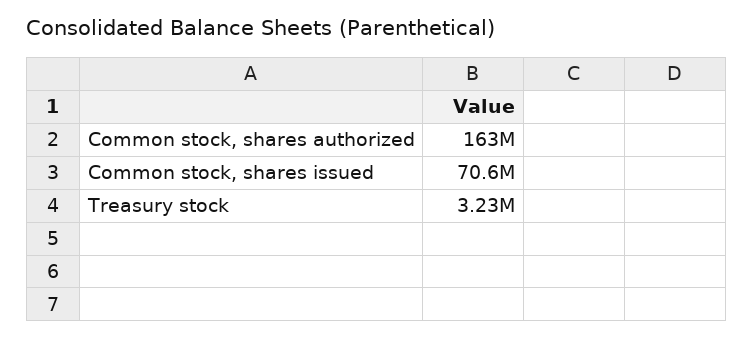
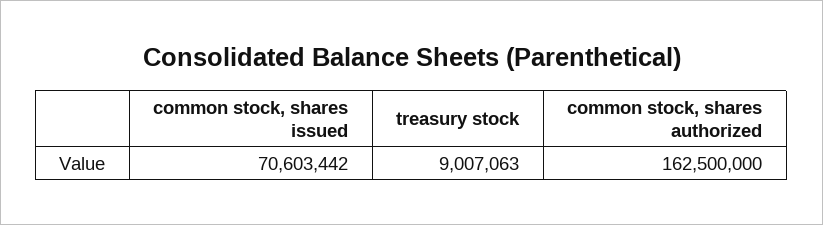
Treasury stock: 3230000 -> 9007063

